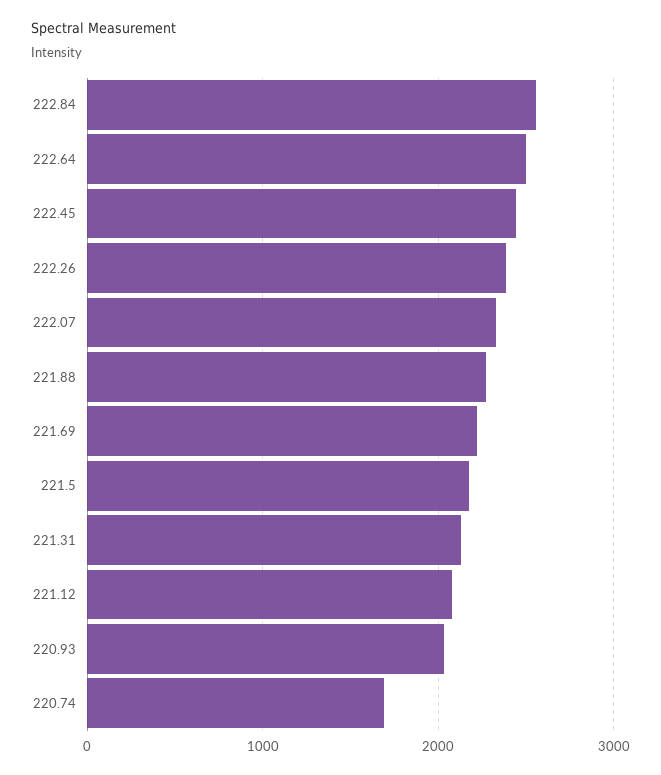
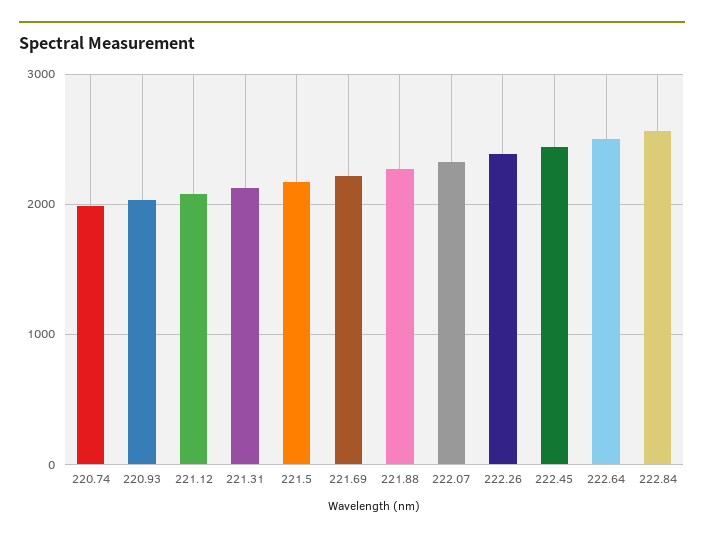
220.74: 1700 -> 2000

